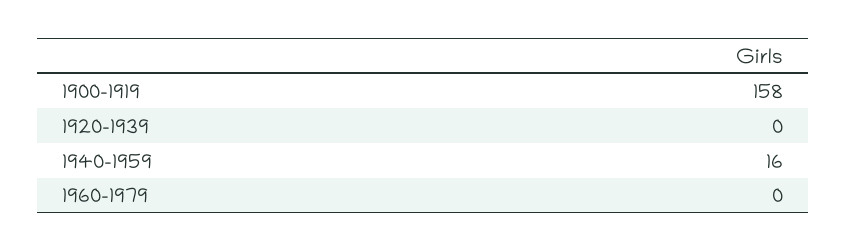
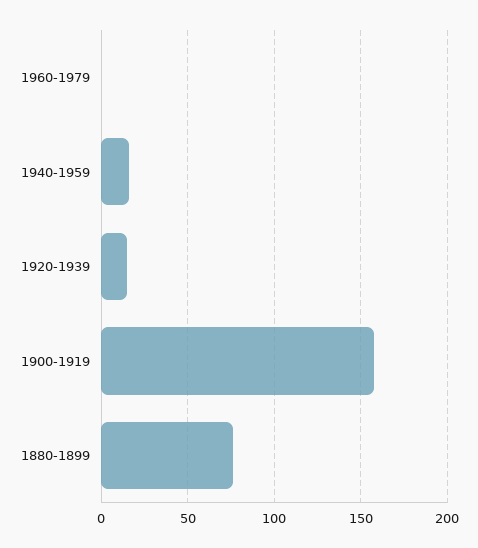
1920-1939: 0 -> 15
1880-1899: none -> 75

